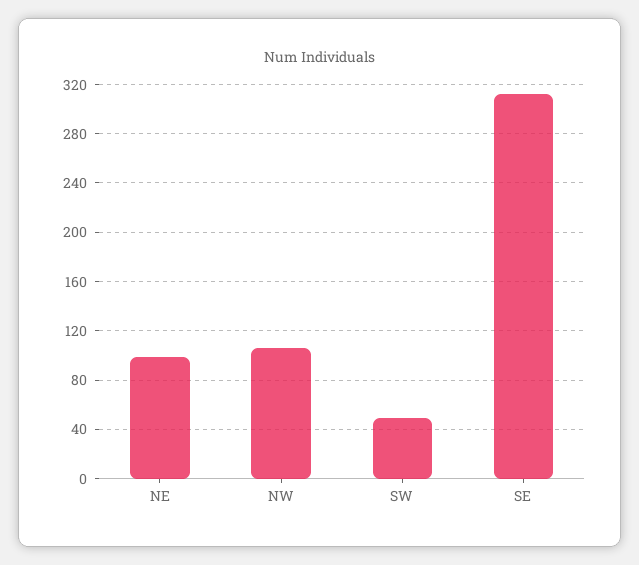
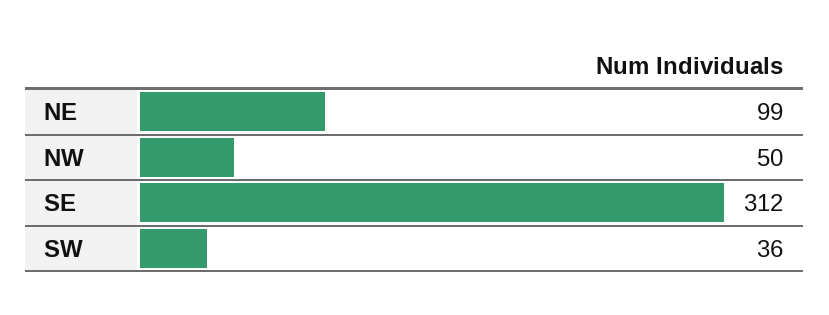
NW: 105 -> 50
SW: 50 -> 36

